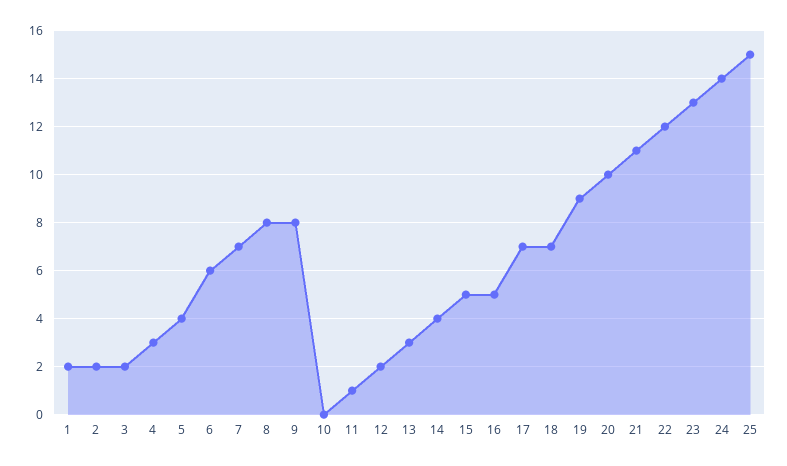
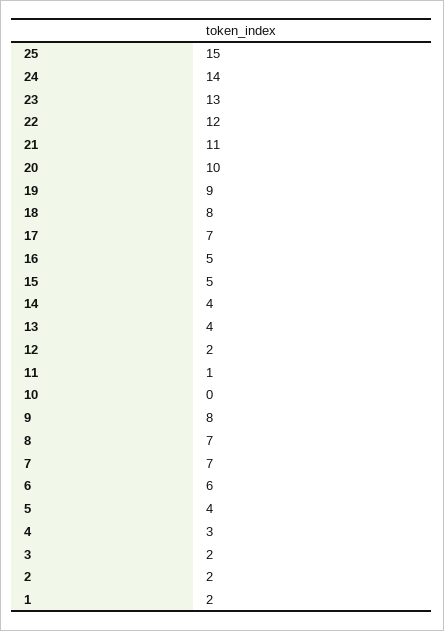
8: 8 -> 7
13: 3 -> 4
18: 7 -> 8

